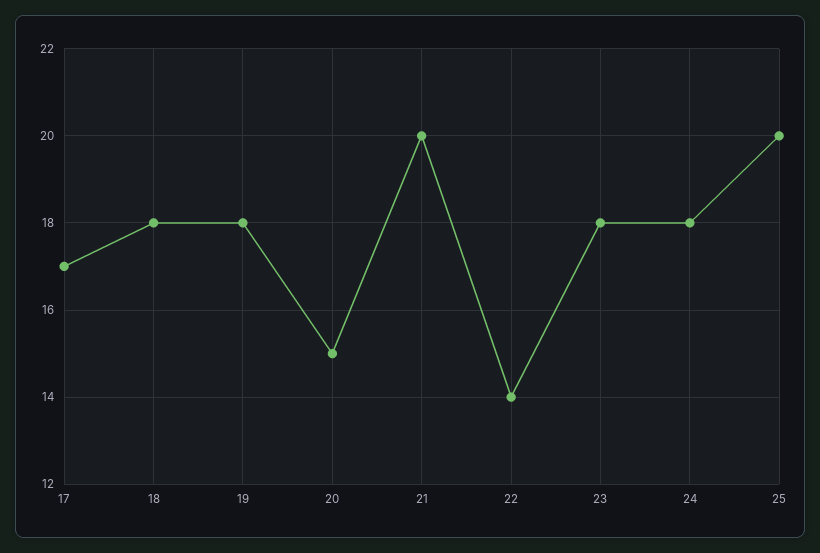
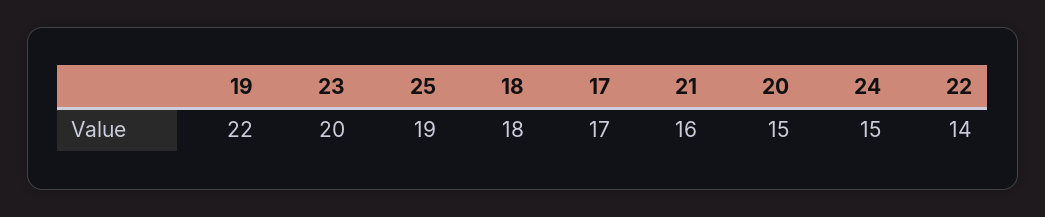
19: 18 -> 22
21: 20 -> 16
23: 18 -> 20
24: 18 -> 15
25: 20 -> 19

